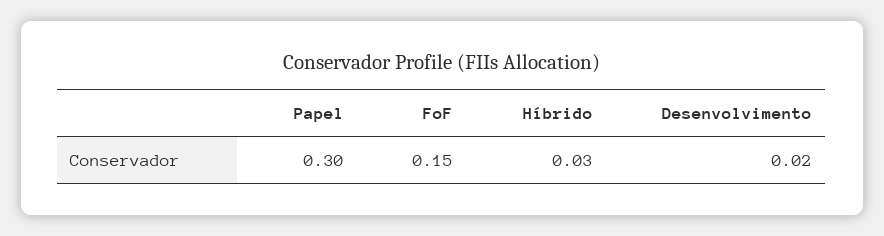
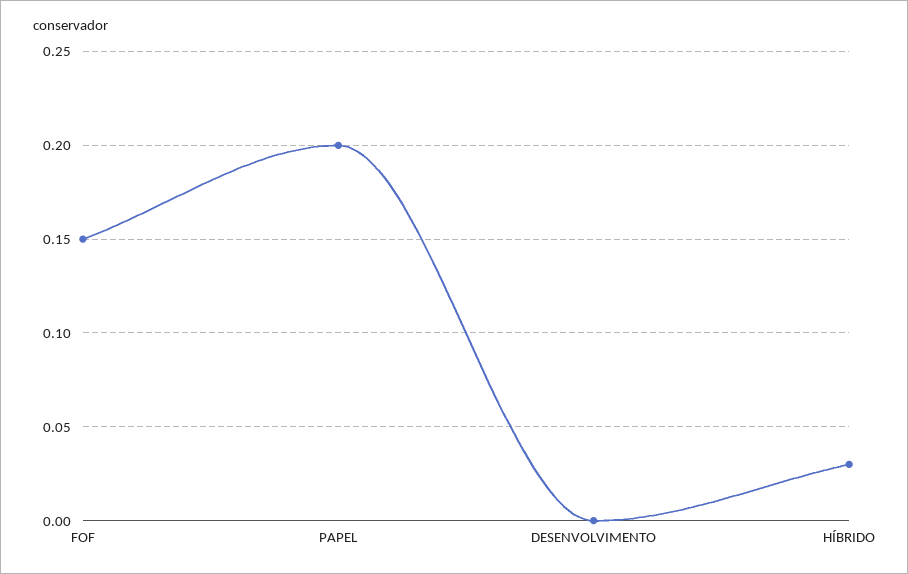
Papel: 0.3 -> 0.2
Desenvolvimento: 0.02 -> 0

